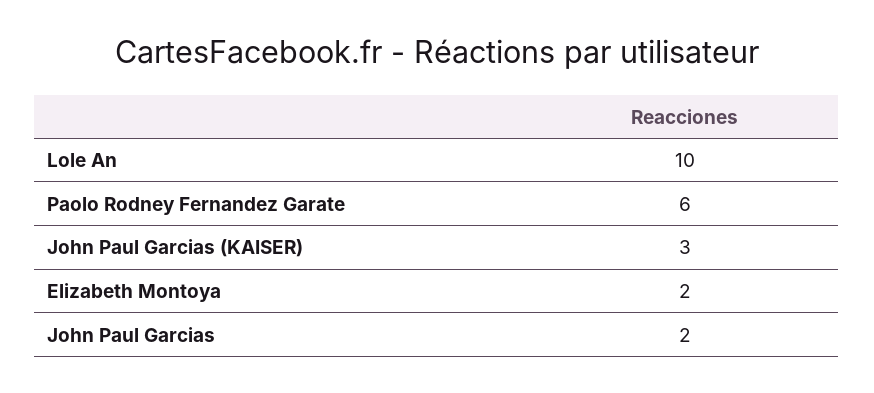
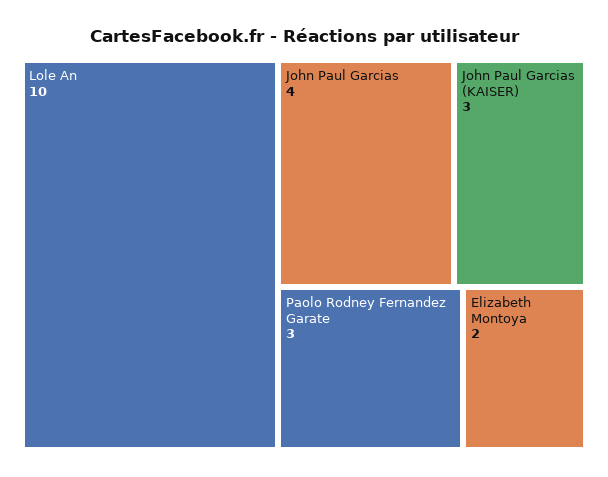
Paolo Rodney Fernandez Garate: 6 -> 3
John Paul Garcias: 2 -> 4

